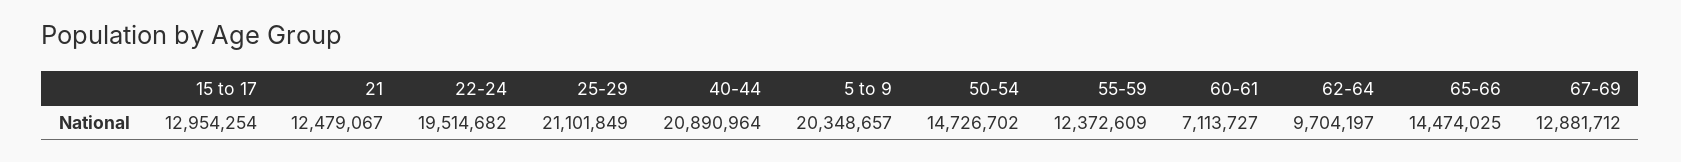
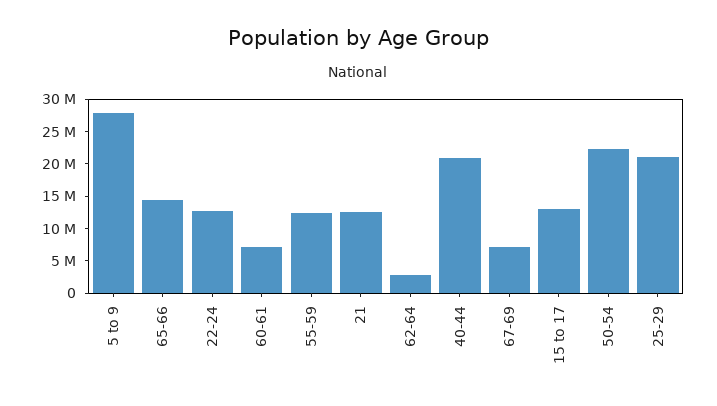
22-24: 19514682 -> 12500000
5 to 9: 20348657 -> 27500000
50-54: 14726702 -> 22500000
62-64: 9704197 -> 2500000
67-69: 12881712 -> 7500000

